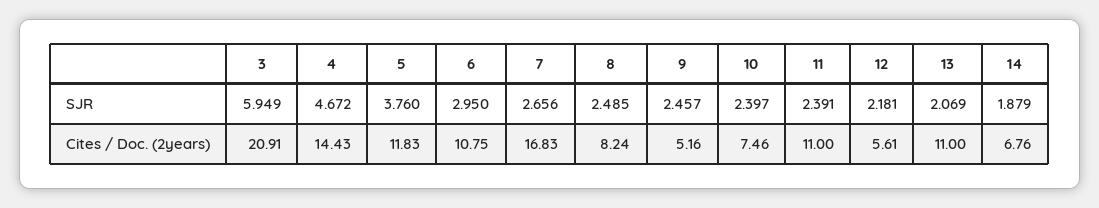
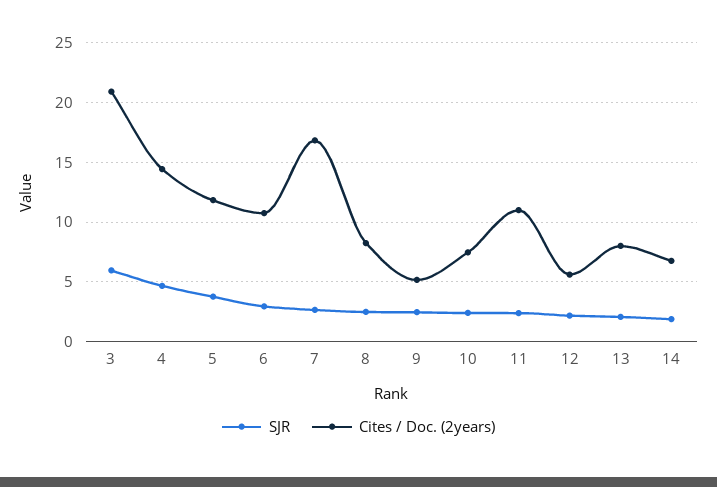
Cites / Doc. (2years), 13: 11 -> 8

